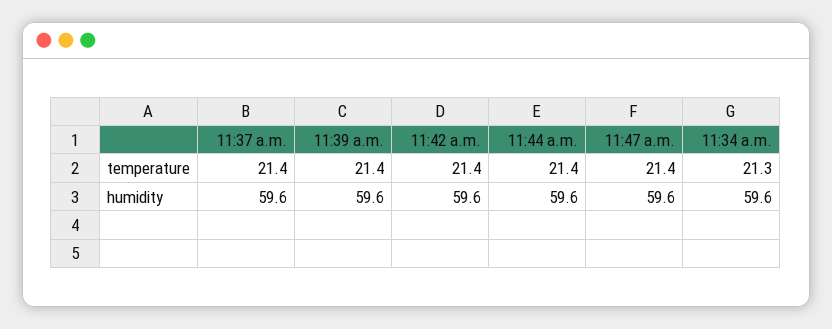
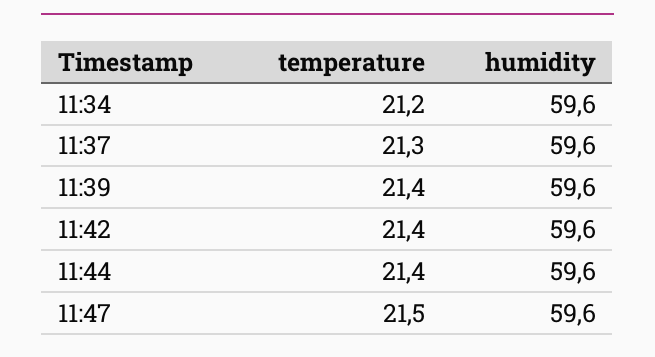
11:37 a.m., temperature: 21.4 -> 21.3
11:47 a.m., temperature: 21.4 -> 21.5
11:34 a.m., temperature: 21.3 -> 21.2

